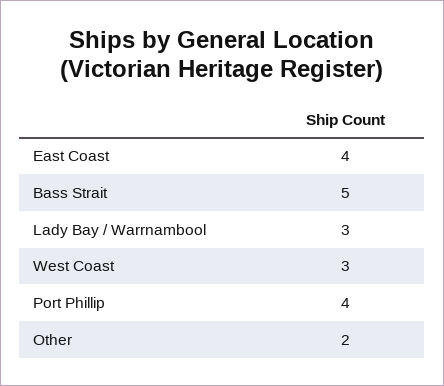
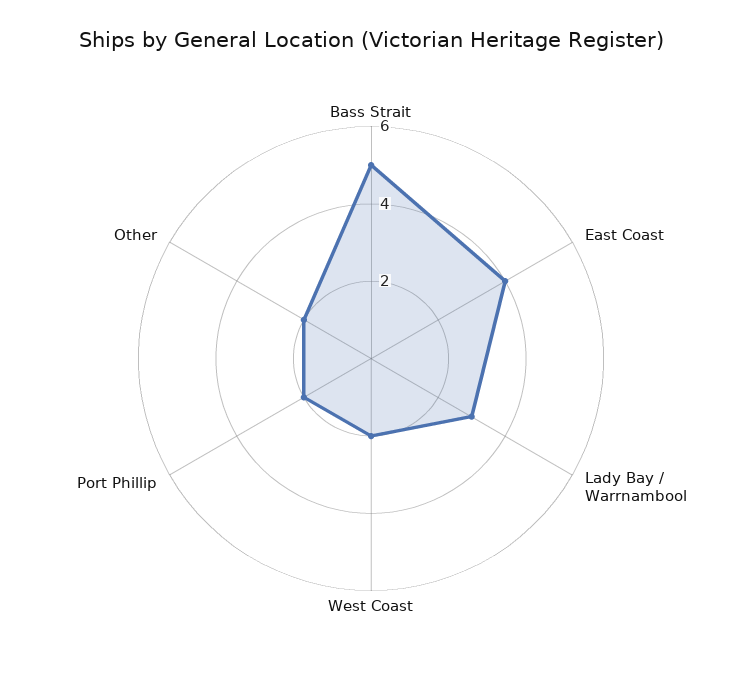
West Coast: 3 -> 2
Port Phillip: 4 -> 2

